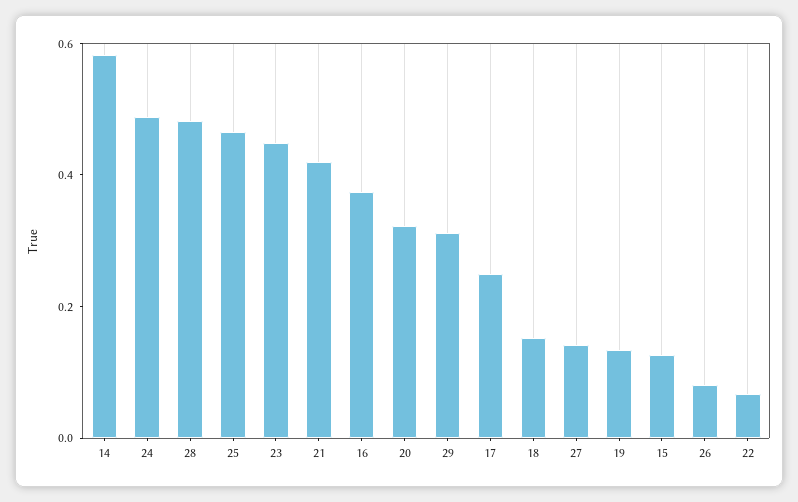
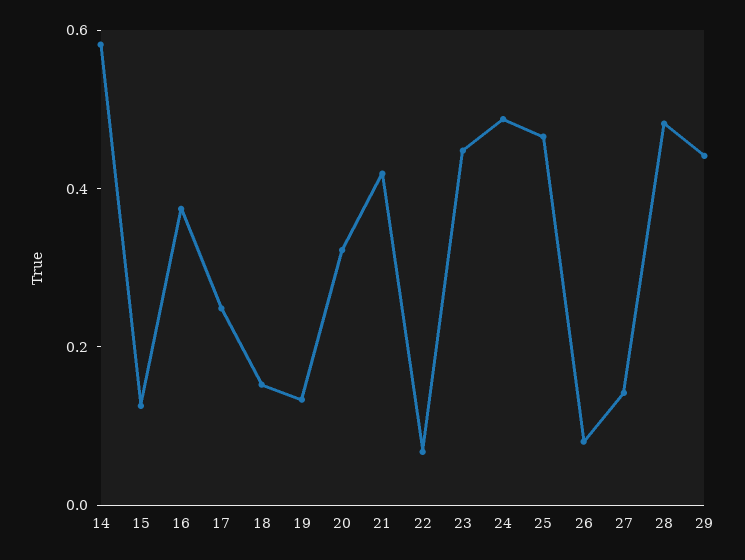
29: 0.3 -> 0.45

